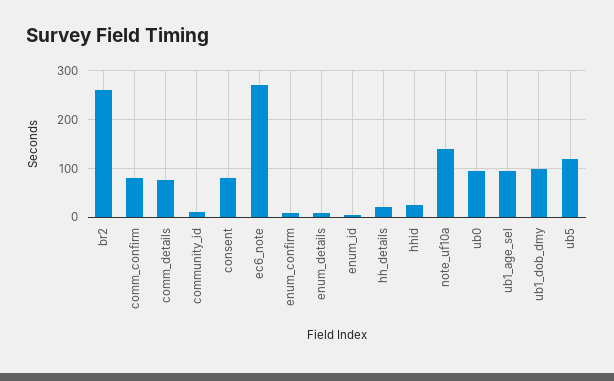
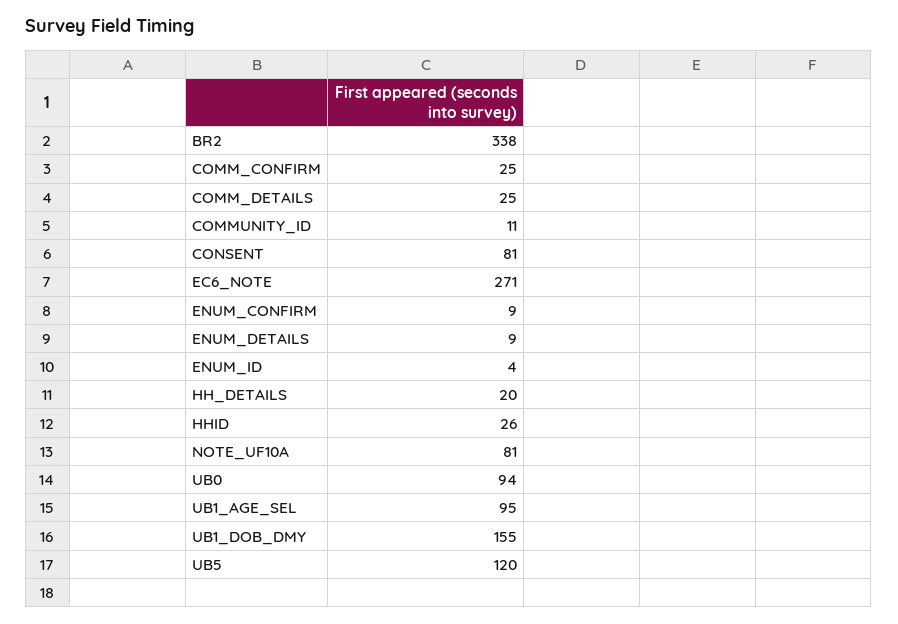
br2: 260 -> 338
comm_confirm: 80 -> 25
comm_details: 80 -> 25
note_uf10a: 140 -> 81
ub1_dob_dmy: 100 -> 155

